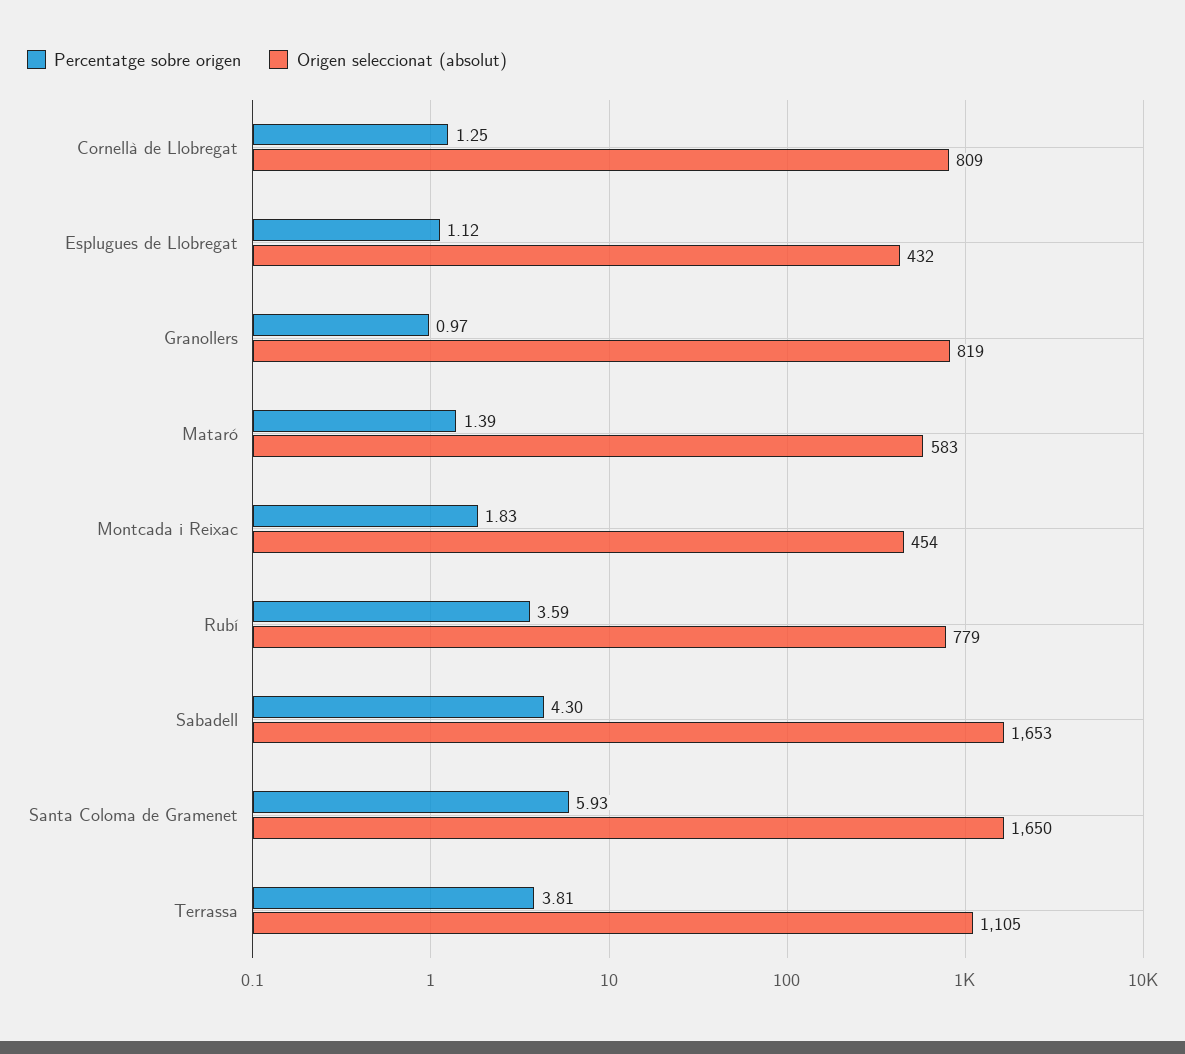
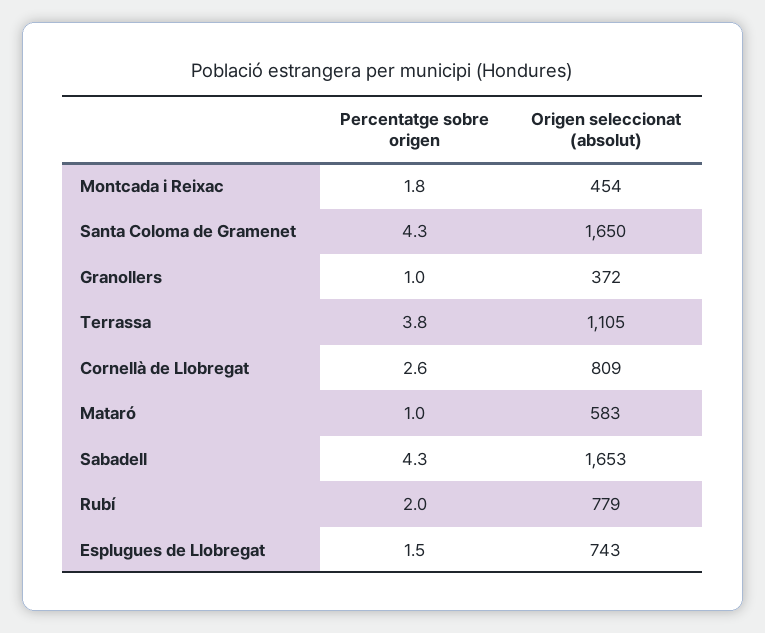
Percentatge sobre origen, Cornellà de Llobregat: 1.25 -> 2.6
Percentatge sobre origen, Esplugues de Llobregat: 1.12 -> 1.5
Origen seleccionat (absolut), Esplugues de Llobregat: 432 -> 743
Origen seleccionat (absolut), Granollers: 819 -> 372
Percentatge sobre origen, Mataró: 1.39 -> 1
Percentatge sobre origen, Rubí: 3.59 -> 2
Percentatge sobre origen, Santa Coloma de Gramenet: 5.93 -> 4.3

